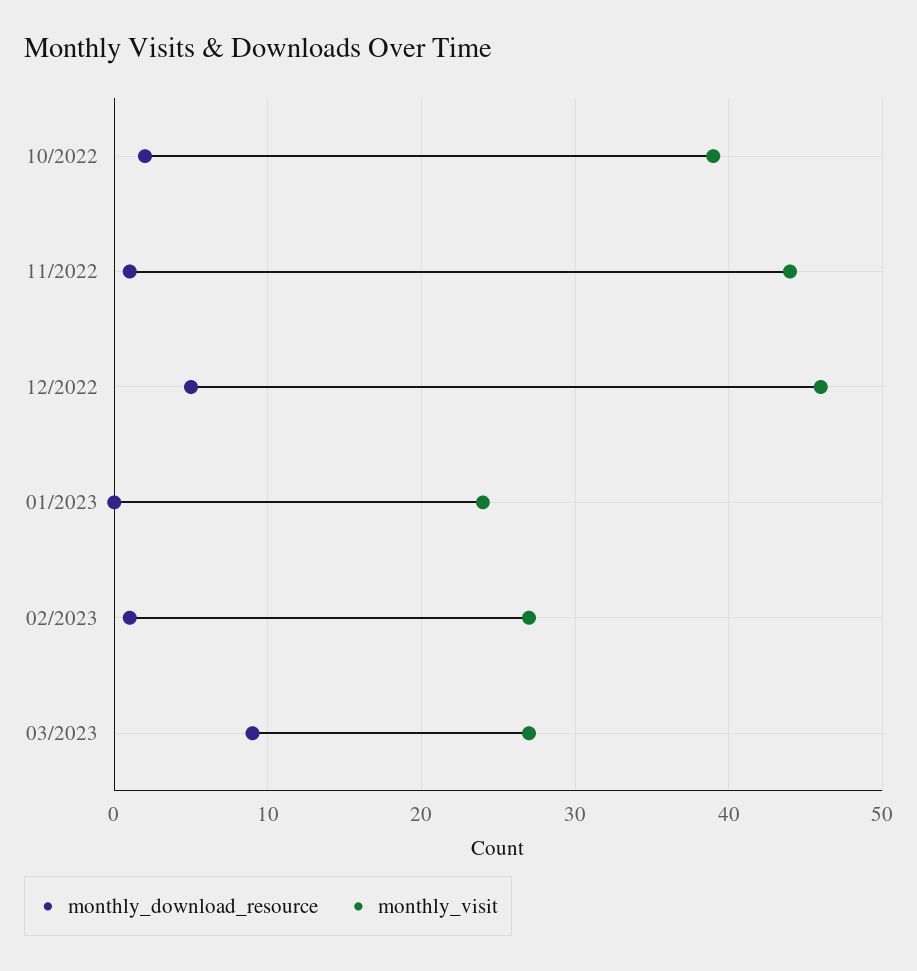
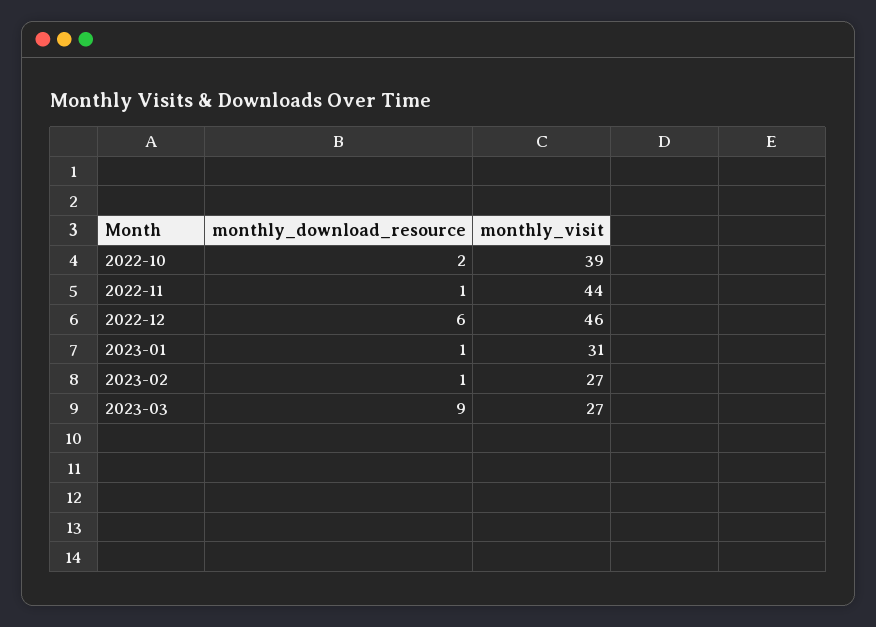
monthly_download_resource, 12/2022: 5 -> 6
monthly_download_resource, 01/2023: 0 -> 1
monthly_visit, 01/2023: 24 -> 31

